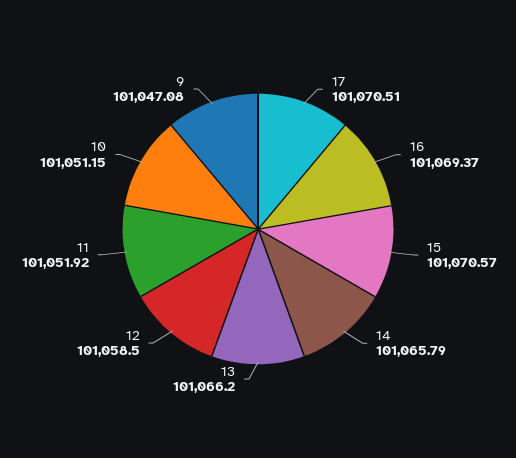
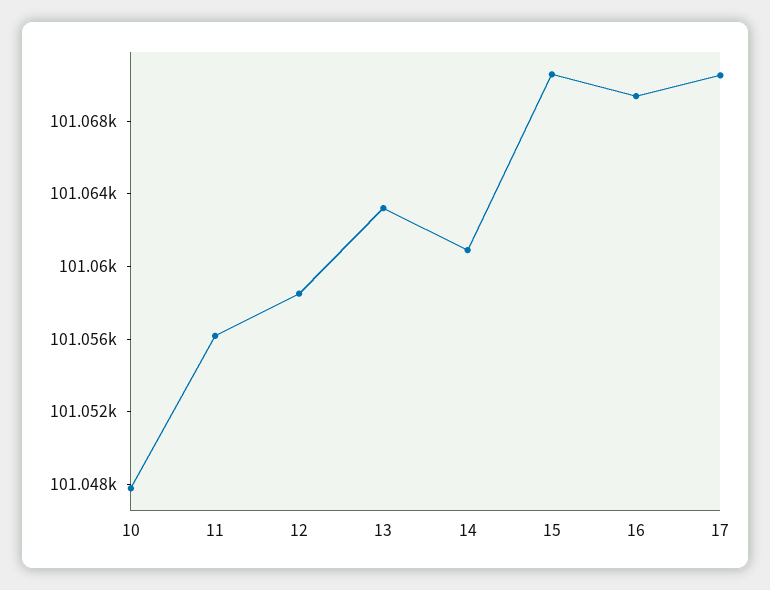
14: 101065.79 -> 101061
13: 101066.2 -> 101063
11: 101051.92 -> 101056
10: 101051.15 -> 101048
9: 101047.08 -> none

